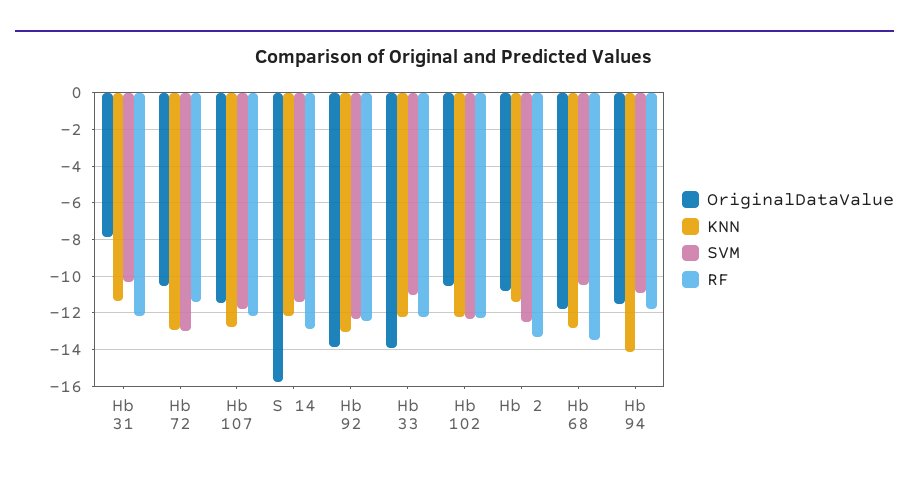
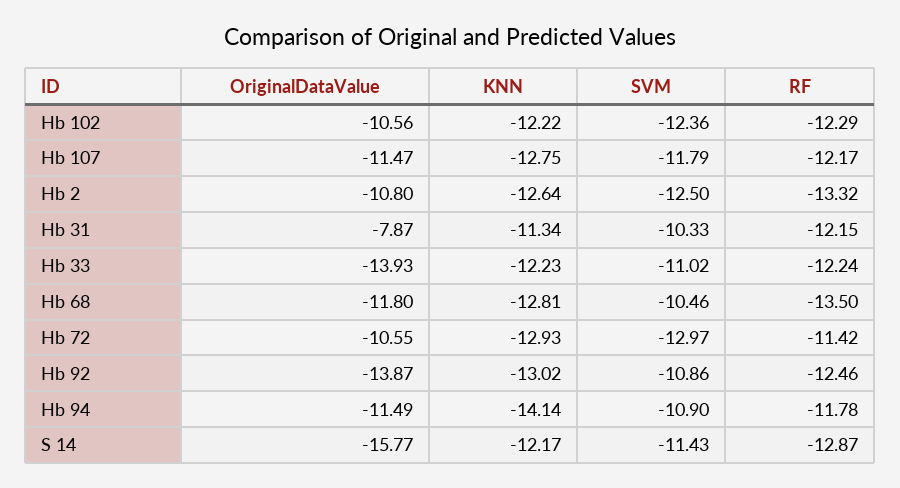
SVM, Hb 92: -12.5 -> -10.86
KNN, Hb 2: -11.5 -> -12.64

